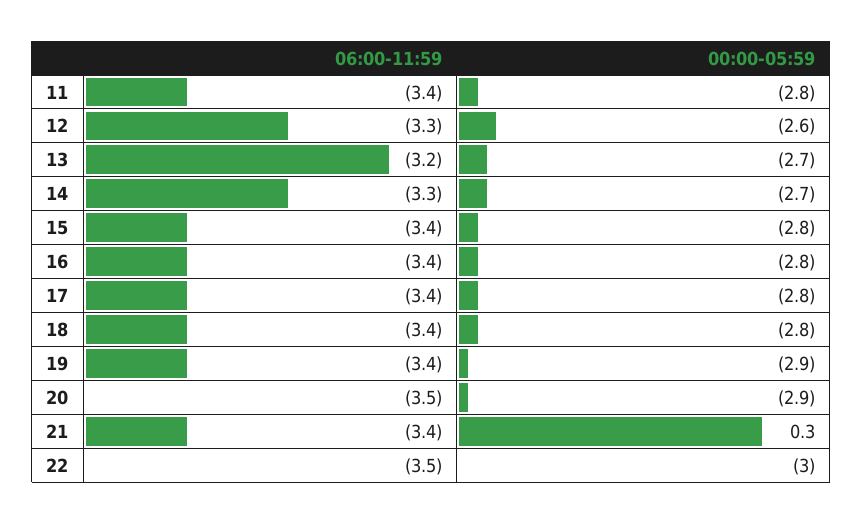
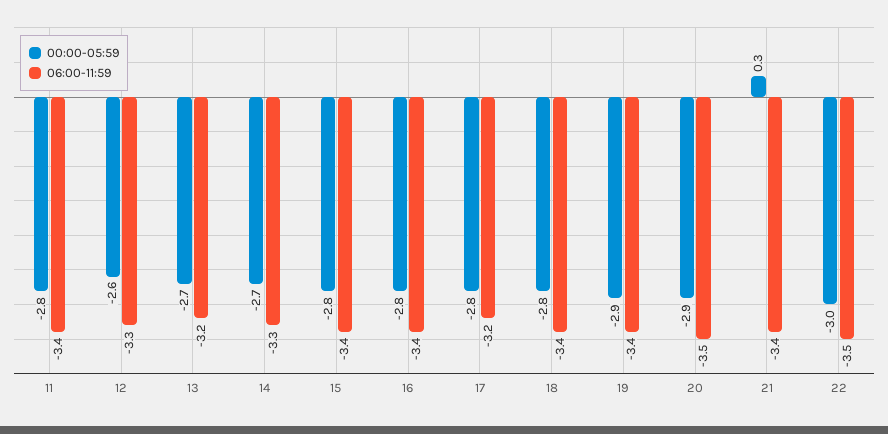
06:00-11:59, 17: -3.4 -> -3.2

